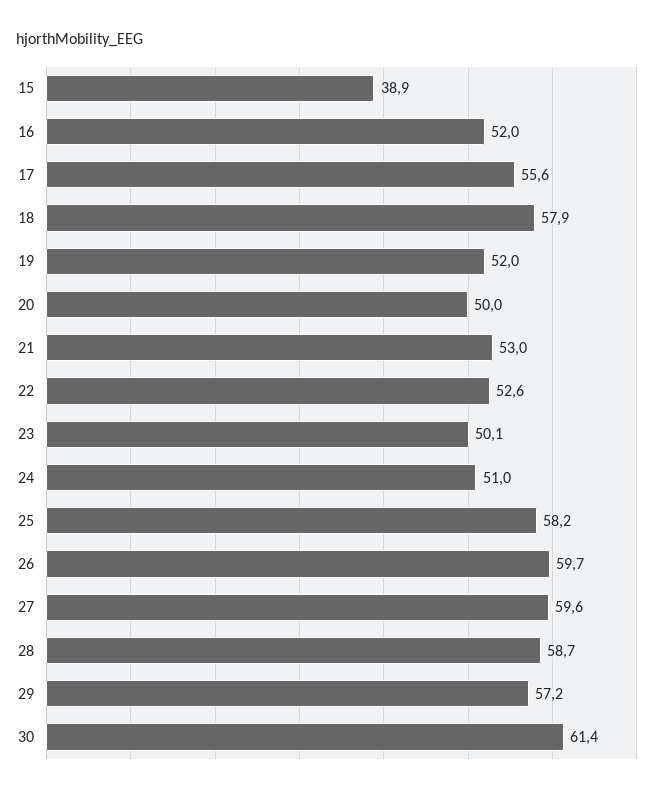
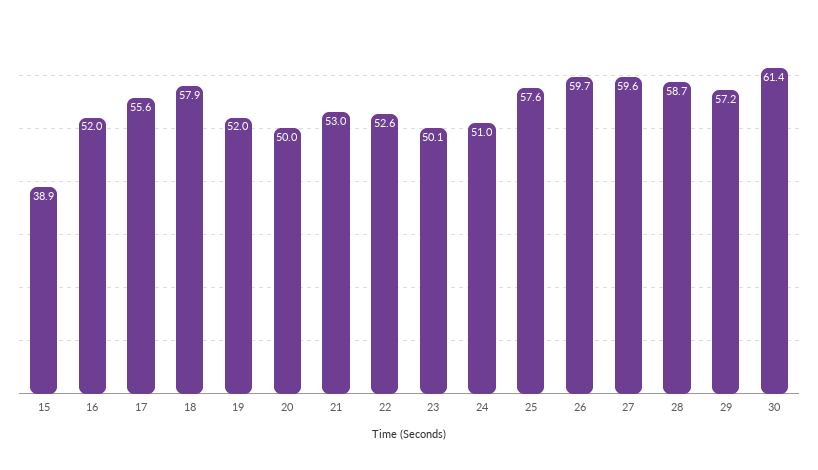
25: 58.2 -> 57.6

